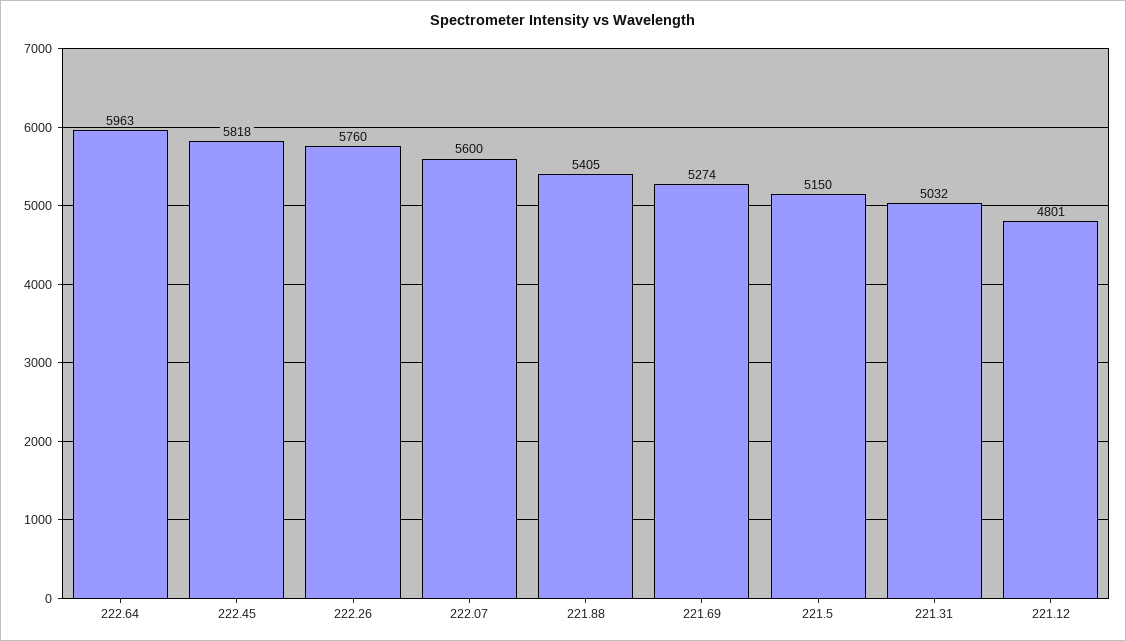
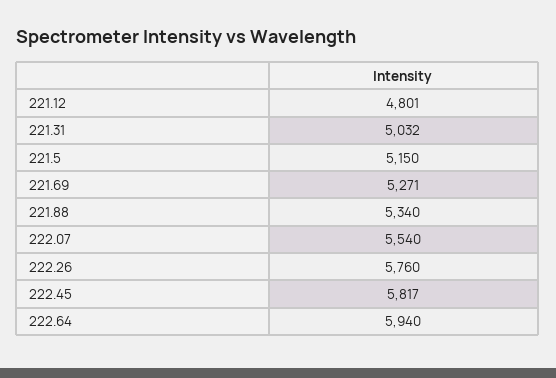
222.64: 5963 -> 5940
222.45: 5818 -> 5817
222.07: 5600 -> 5540
221.88: 5405 -> 5340
221.69: 5274 -> 5271

